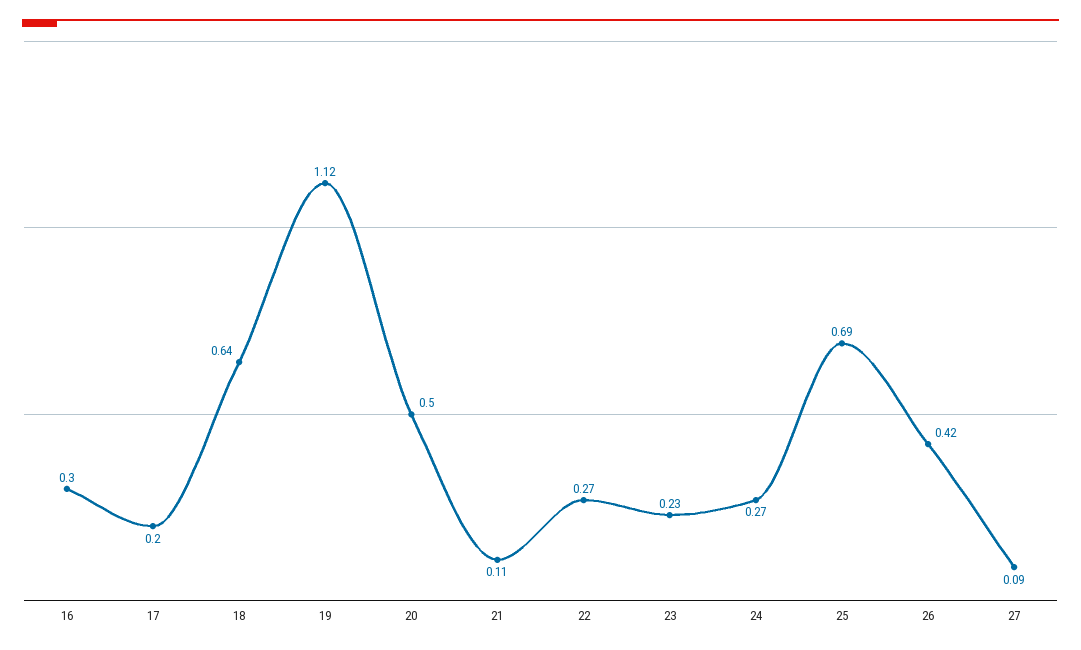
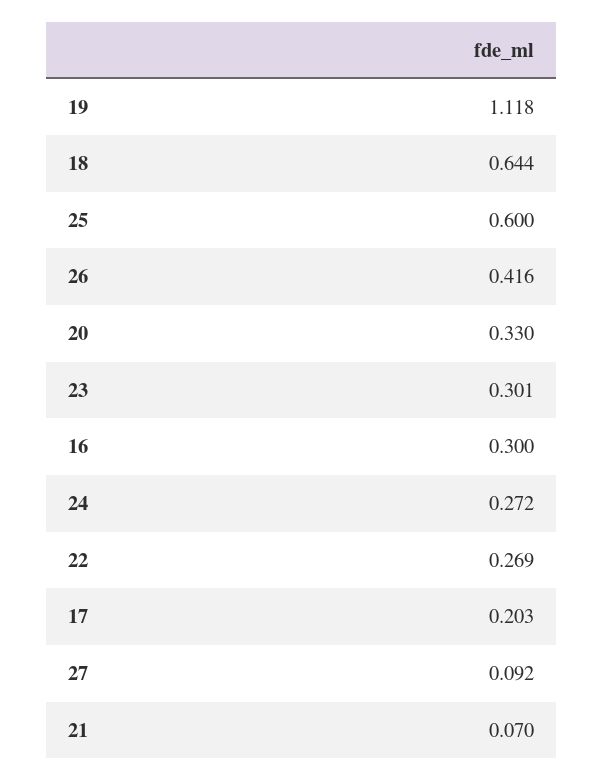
20: 0.5 -> 0.33
21: 0.11 -> 0.07
23: 0.23 -> 0.301
25: 0.69 -> 0.6

